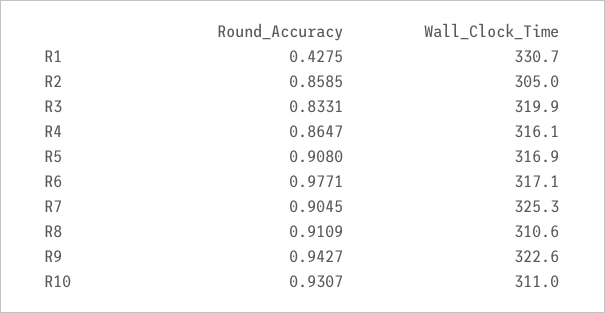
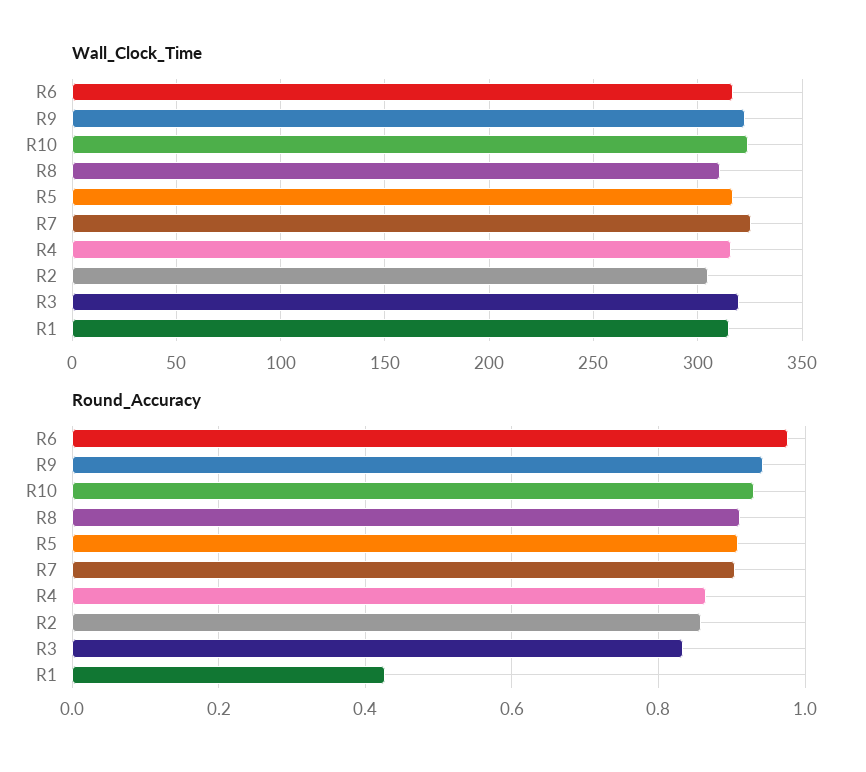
Wall_Clock_Time, R1: 330.7 -> 315
Wall_Clock_Time, R10: 311 -> 325

